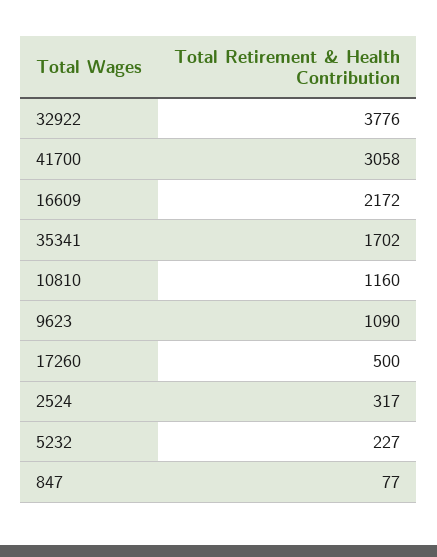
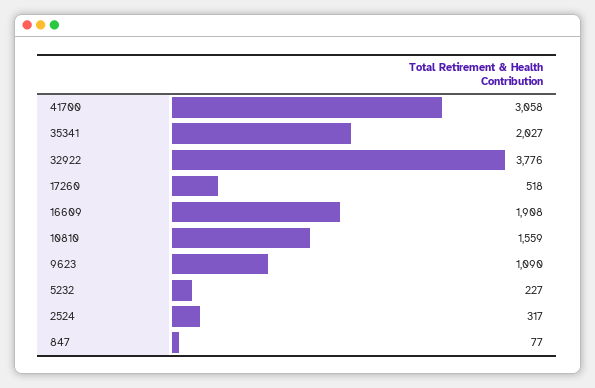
16609: 2172 -> 1908
35341: 1702 -> 2027
10810: 1160 -> 1559
17260: 500 -> 518

